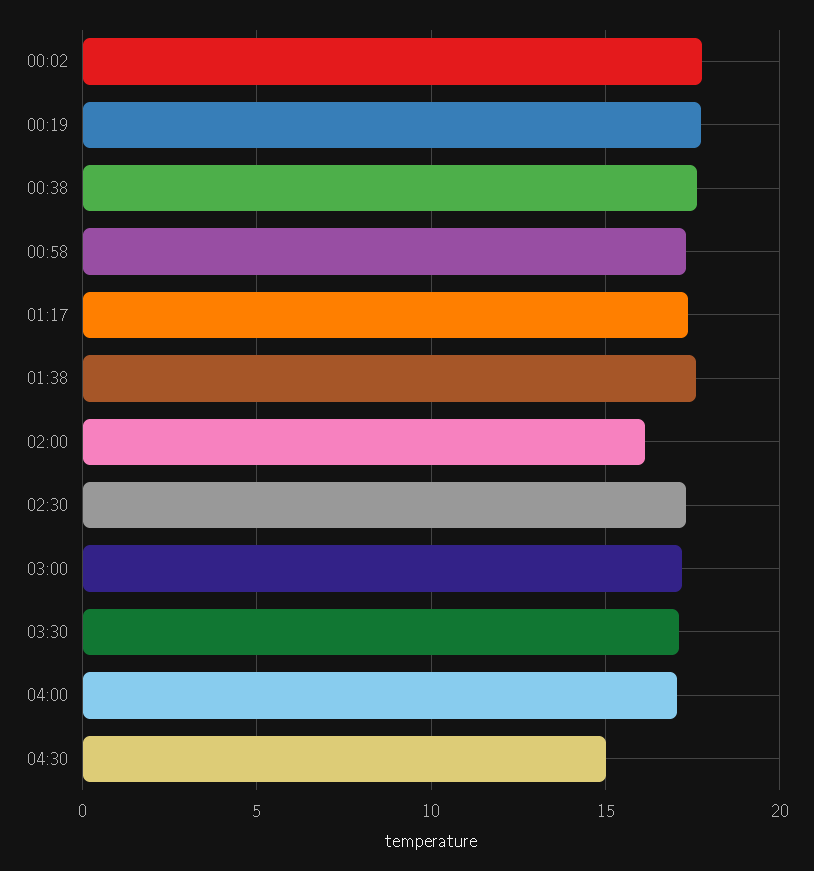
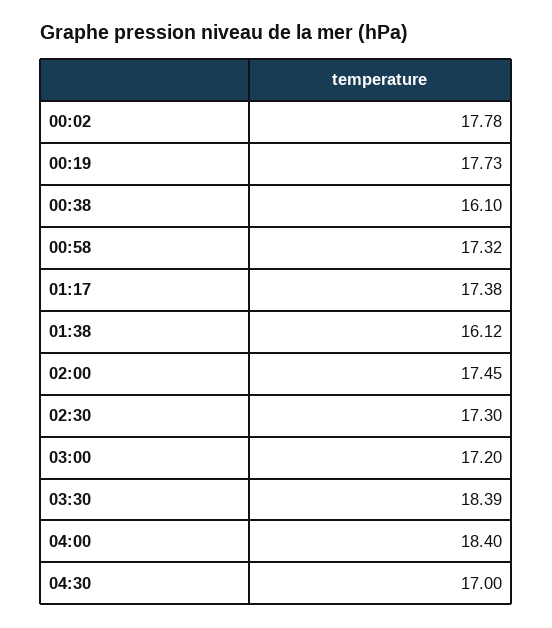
00:38: 17.5 -> 16.1
01:38: 17.5 -> 16.12
02:00: 16 -> 17.45
03:30: 17 -> 18.39
04:00: 17 -> 18.4
04:30: 15 -> 17

